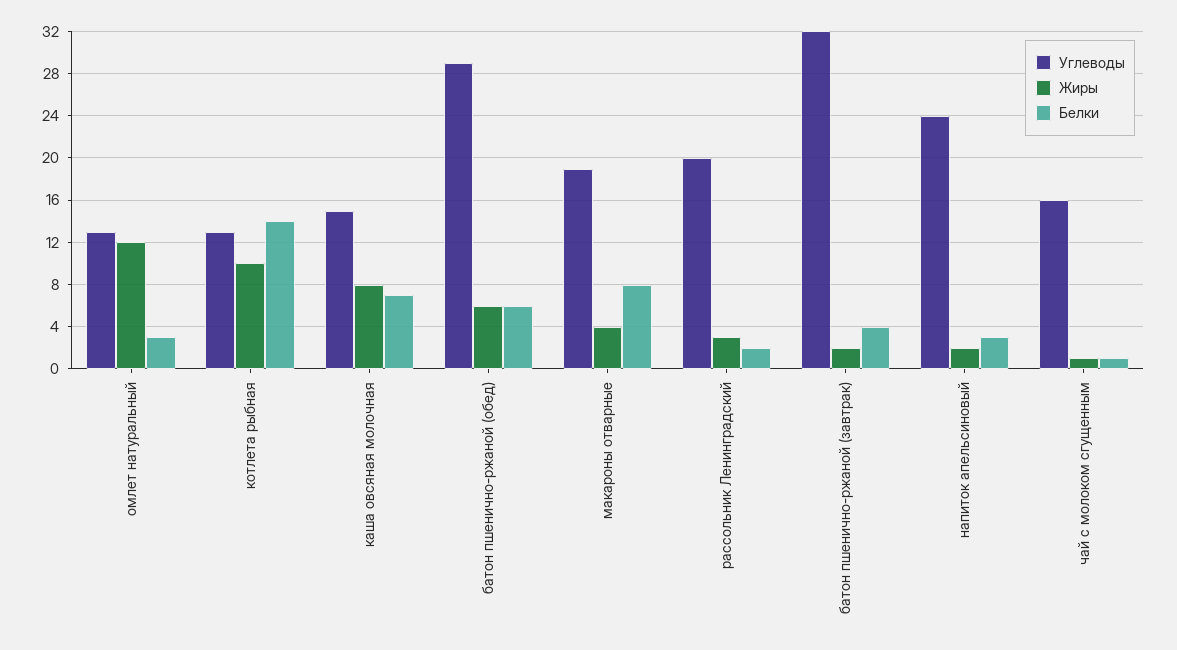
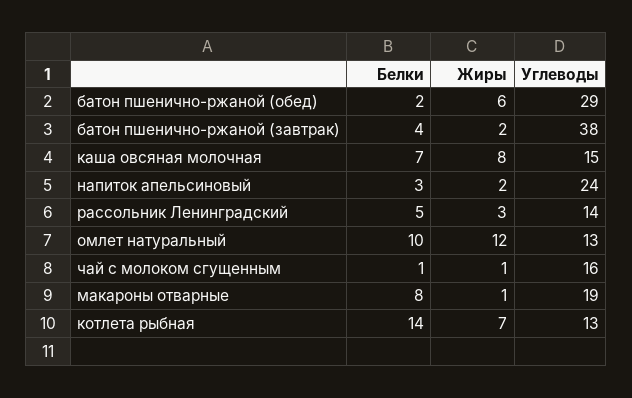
Белки, омлет натуральный: 3 -> 10
Жиры, котлета рыбная: 10 -> 7
Белки, батон пшенично-ржаной (обед): 6 -> 2
Жиры, макароны отварные: 4 -> 1
Углеводы, рассольник Ленинградский: 20 -> 14
Белки, рассольник Ленинградский: 2 -> 5
Углеводы, батон пшенично-ржаной (завтрак): 32 -> 38

